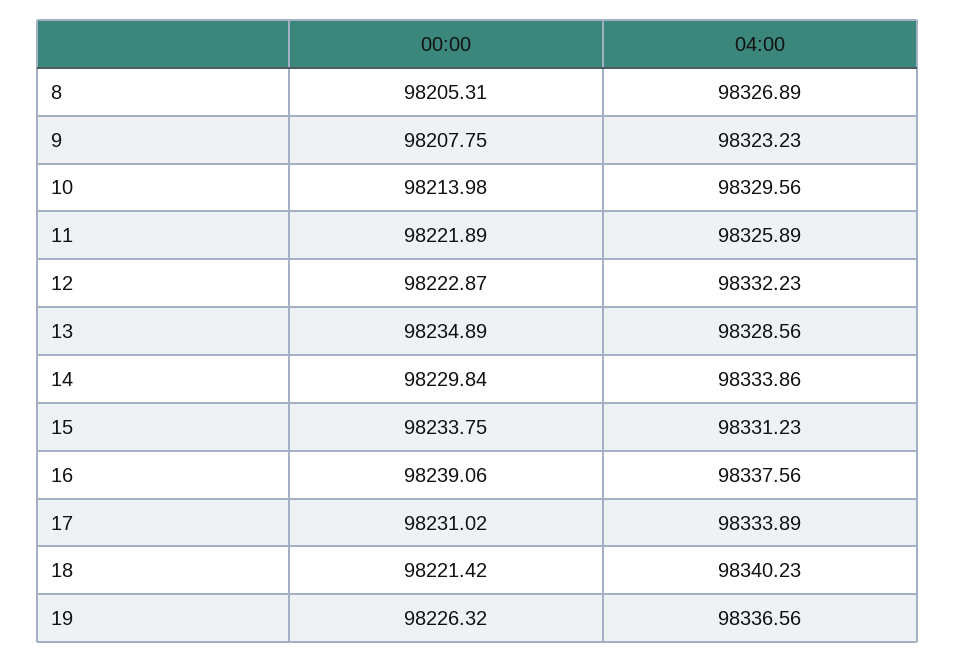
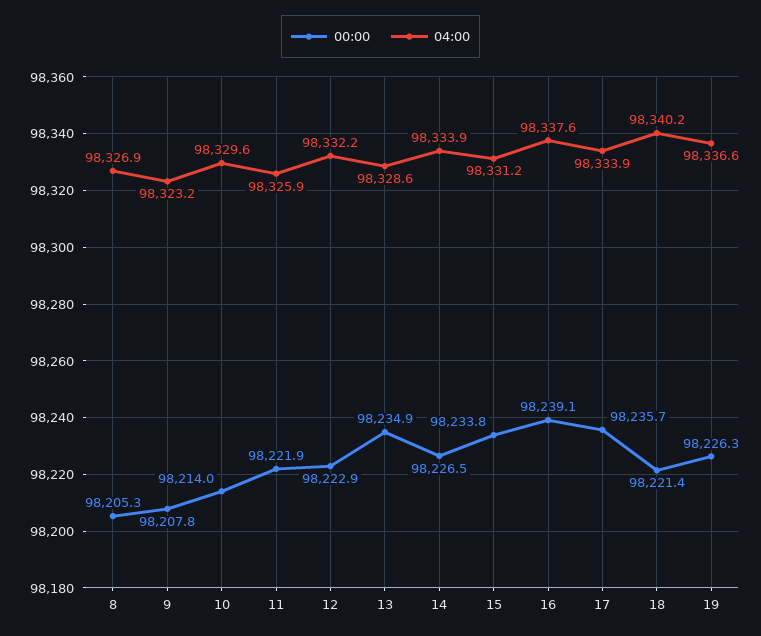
00:00, 14: 98229.84 -> 98226.5
00:00, 17: 98231.02 -> 98235.7

